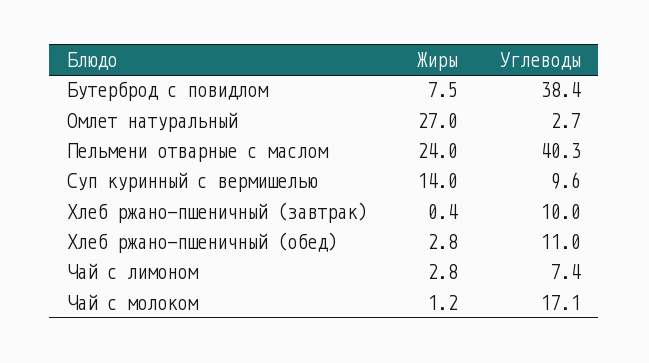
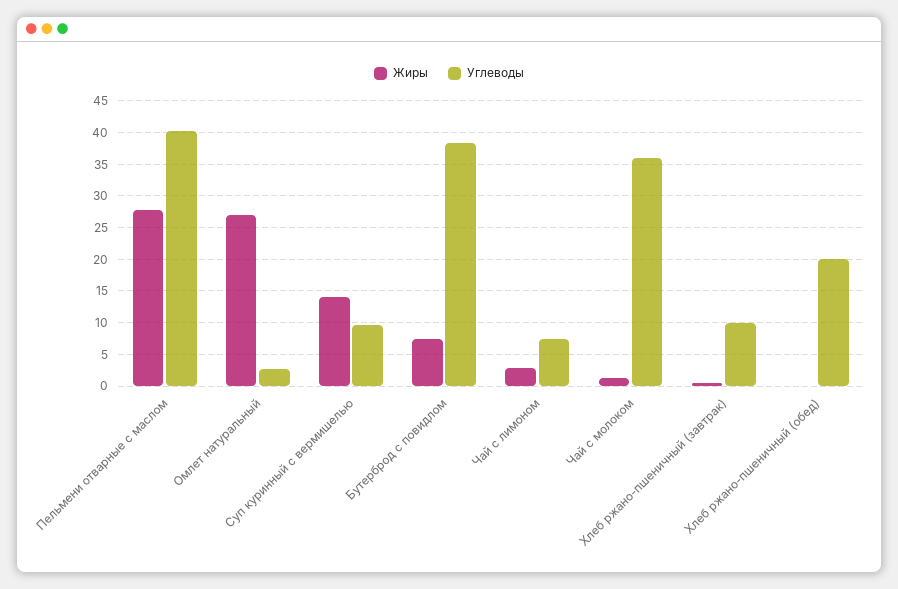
Жиры, Пельмени отварные с маслом: 24 -> 28
Жиры, Хлеб ржано-пшеничный (обед): 2.8 -> 0
Углеводы, Хлеб ржано-пшеничный (обед): 11 -> 20
Углеводы, Чай с молоком: 17.1 -> 36

